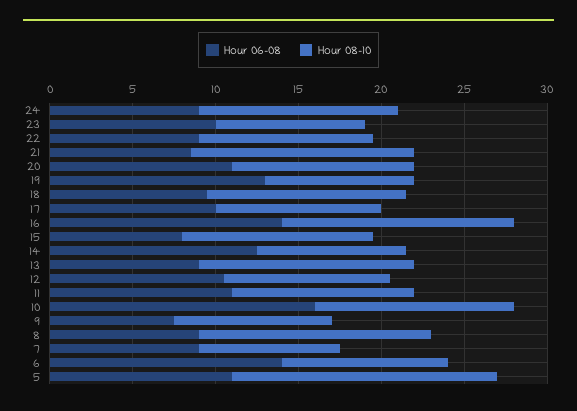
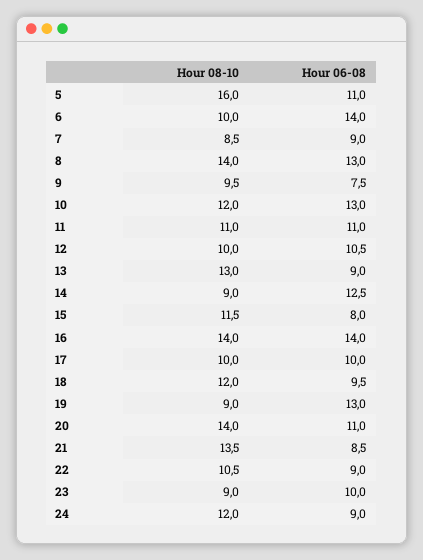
Hour 08-10, 20: 11 -> 14
Hour 06-08, 10: 16 -> 13
Hour 06-08, 8: 9 -> 13

